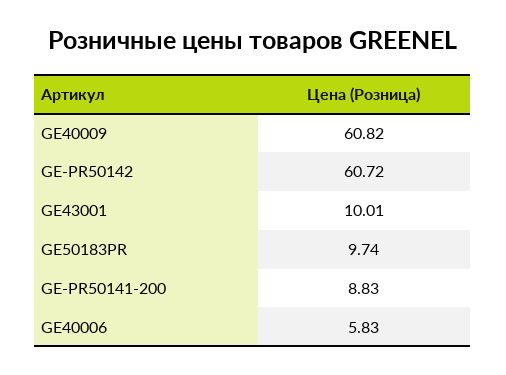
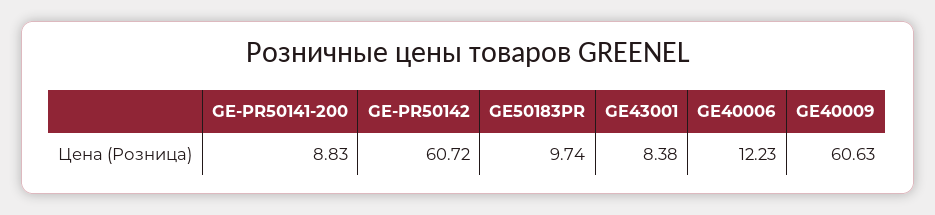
GE40009: 60.82 -> 60.63
GE43001: 10.01 -> 8.38
GE40006: 5.83 -> 12.23

